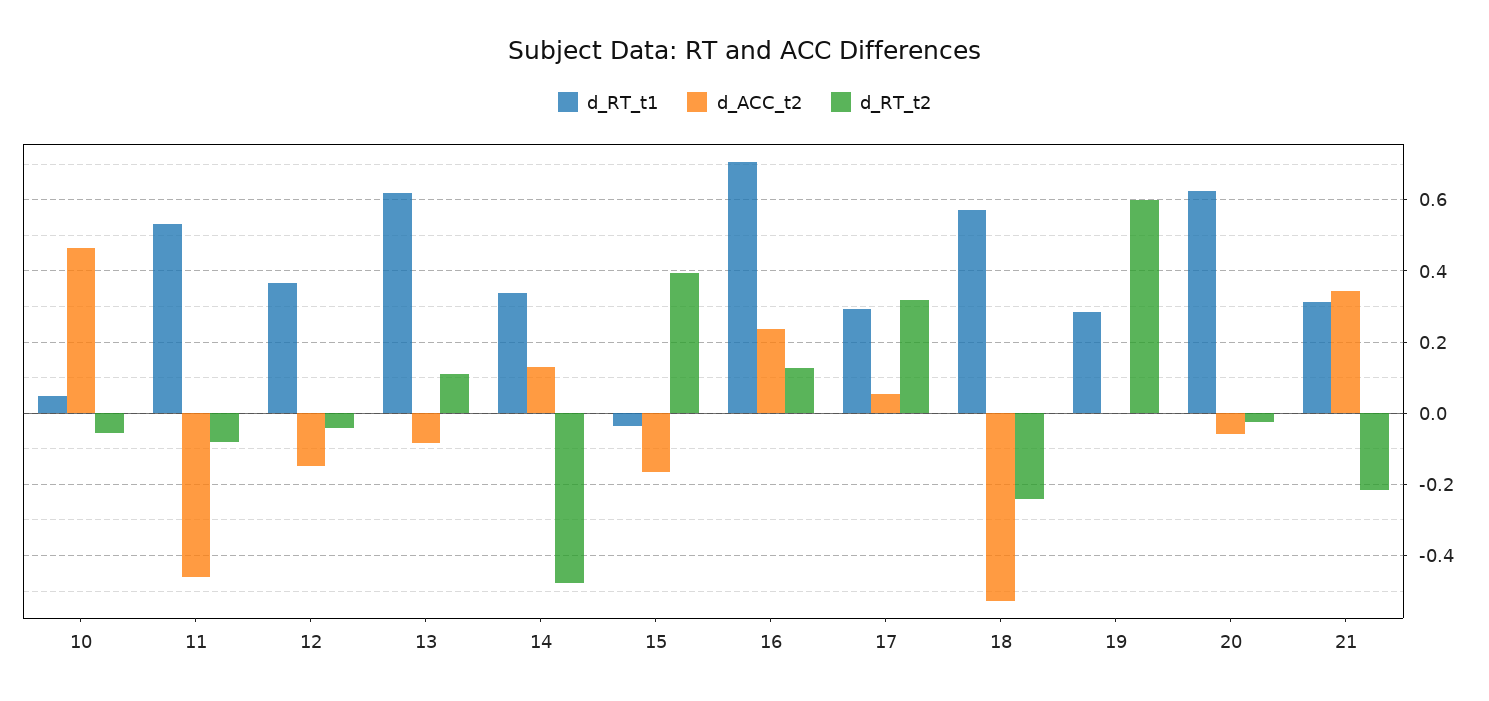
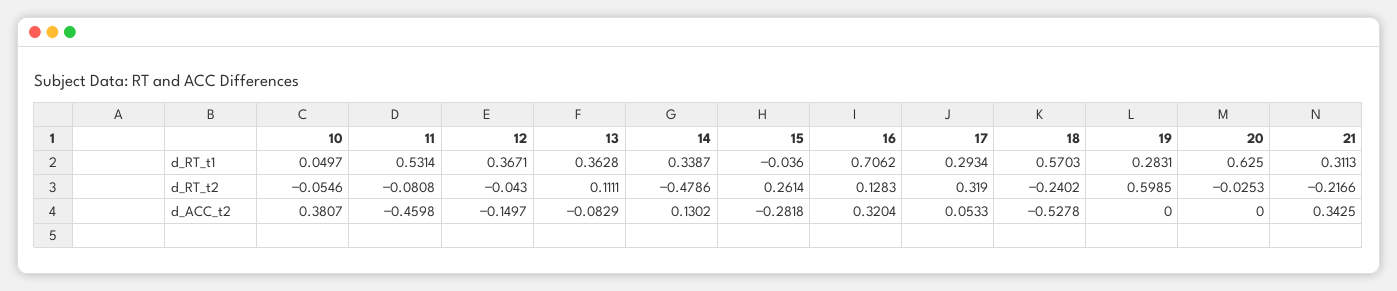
d_ACC_t2, 10: 0.46 -> 0.3807
d_RT_t1, 13: 0.62 -> 0.3628
d_ACC_t2, 15: -0.16 -> -0.2818
d_RT_t2, 15: 0.4 -> 0.2614
d_ACC_t2, 16: 0.24 -> 0.3204
d_ACC_t2, 20: -0.06 -> 0

